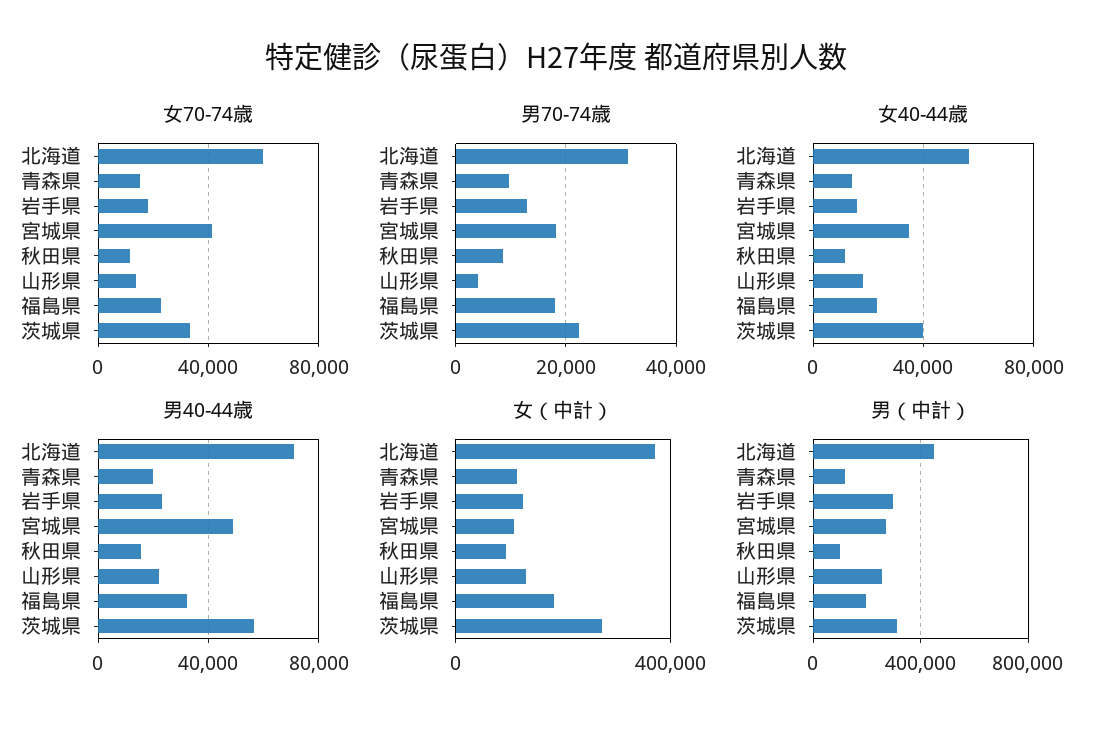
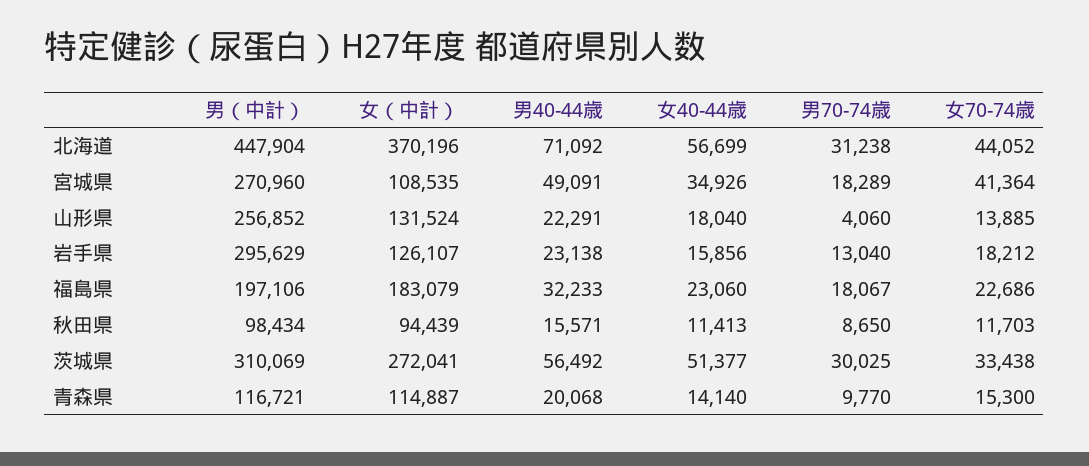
女70-74歳, 北海道: 60000 -> 44052
男70-74歳, 茨城県: 22000 -> 30025
女40-44歳, 茨城県: 40000 -> 51377

